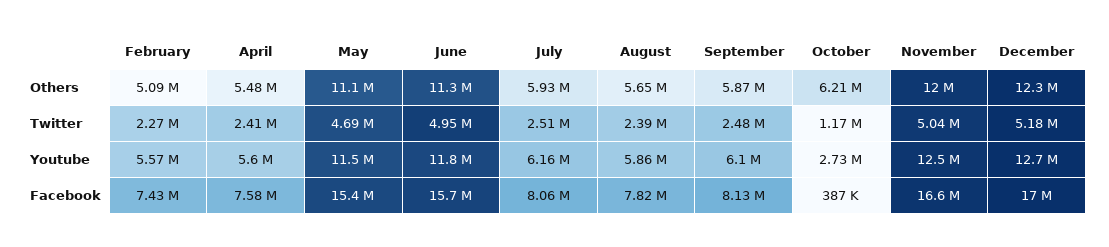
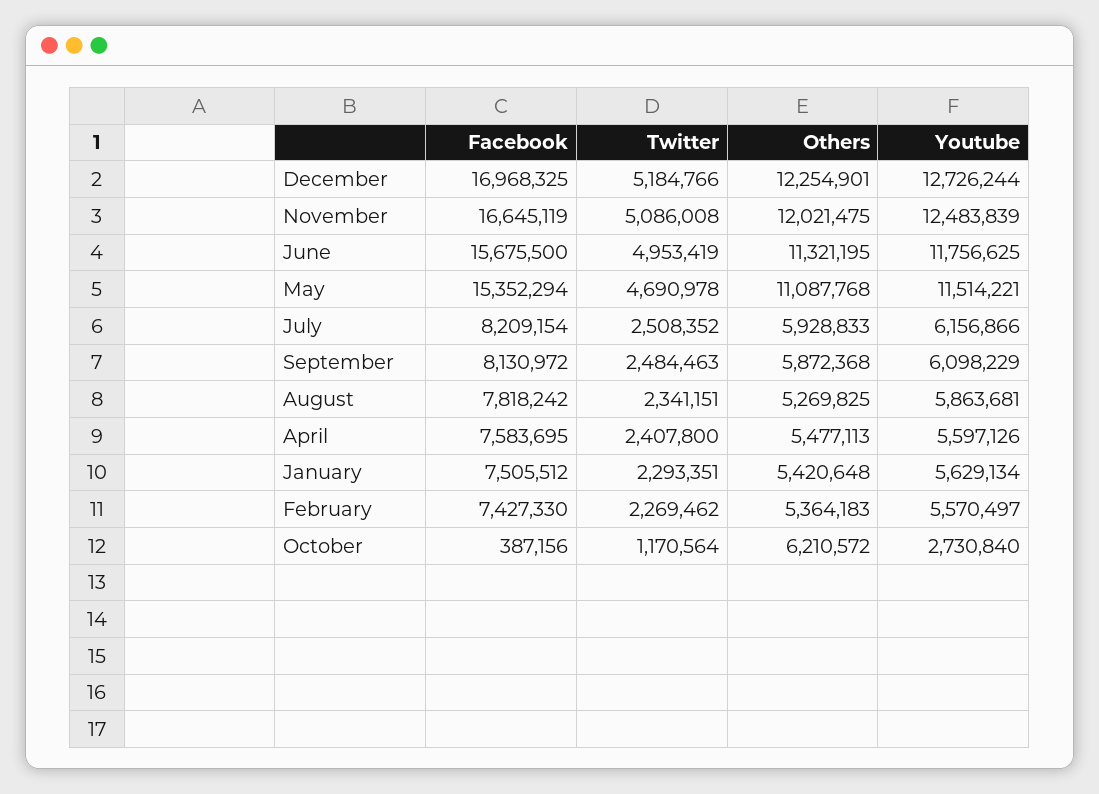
February, Others: 5090000 -> 5364183
August, Others: 5650000 -> 5269825
August, Twitter: 2390000 -> 2341151
November, Twitter: 5040000 -> 5086008
July, Facebook: 8060000 -> 8209154
January, Facebook: none -> 7505512
January, Twitter: none -> 2293351
January, Others: none -> 5420648
January, Youtube: none -> 5629134

